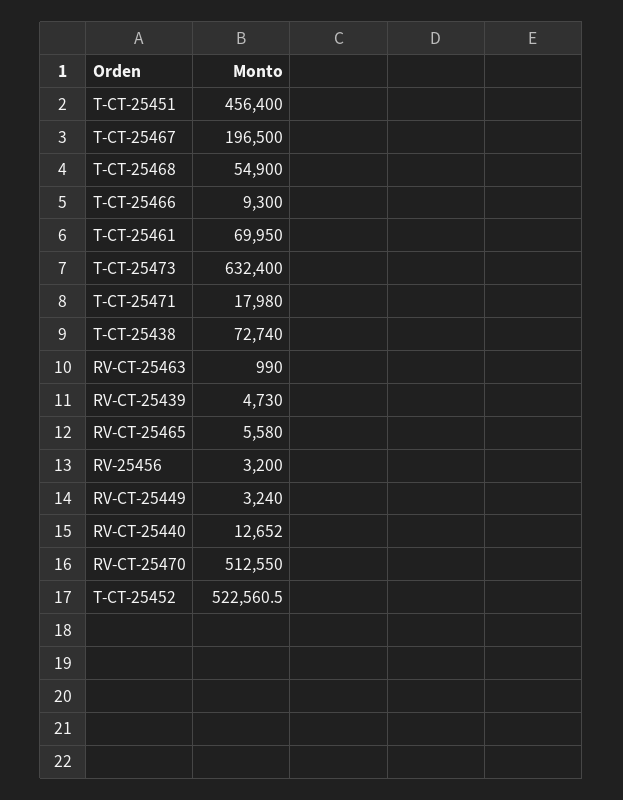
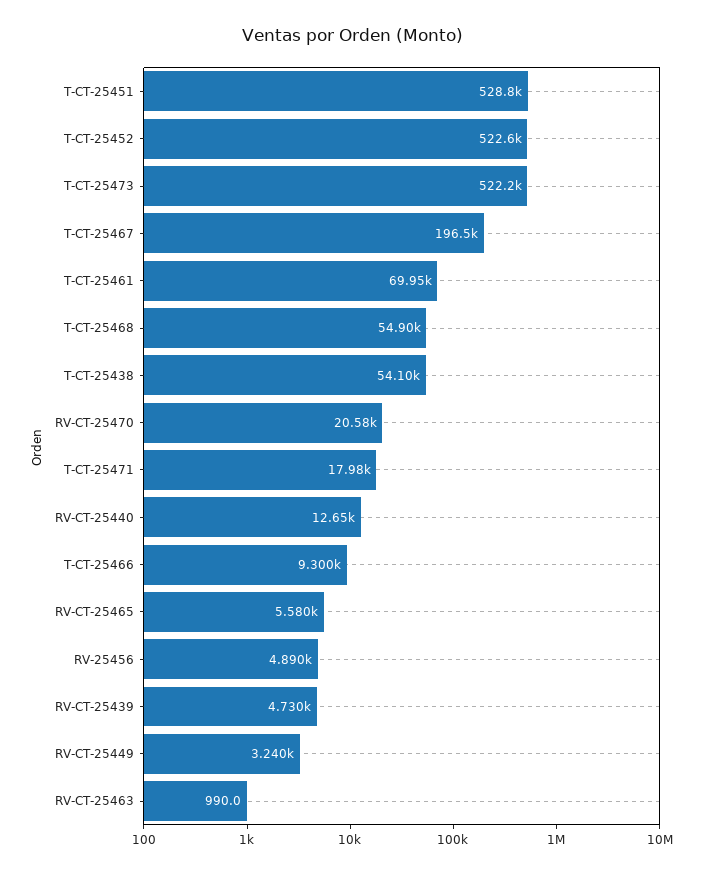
T-CT-25451: 456400 -> 528800
T-CT-25473: 632400 -> 522200
T-CT-25438: 72740 -> 54100
RV-25456: 3200 -> 4890
RV-CT-25470: 512550 -> 20580

